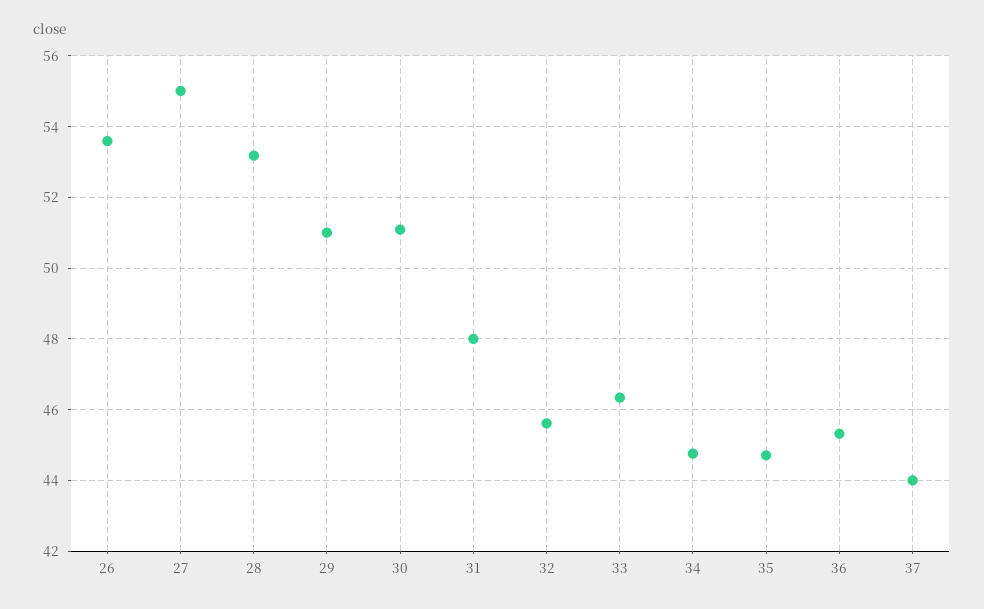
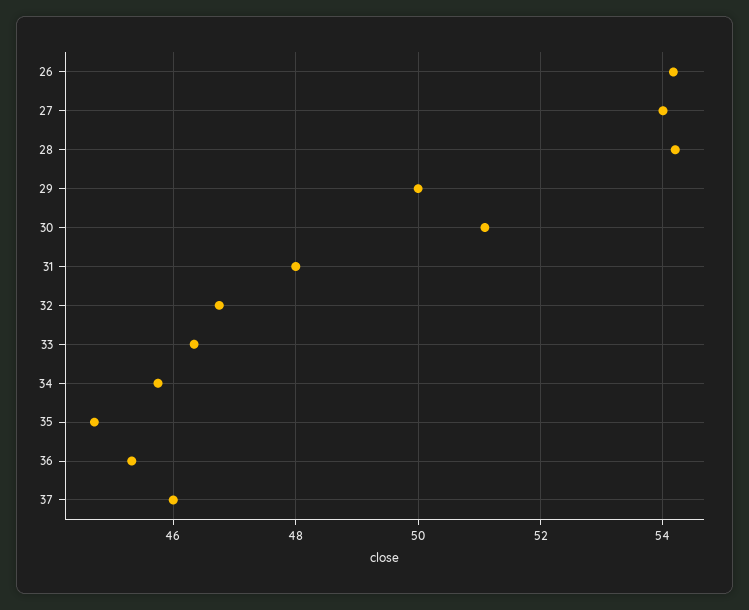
26: 53.6 -> 54.2
27: 55 -> 54
28: 53.2 -> 54.2
29: 51 -> 50
32: 45.6 -> 46.8
34: 44.8 -> 45.8
37: 44 -> 46

